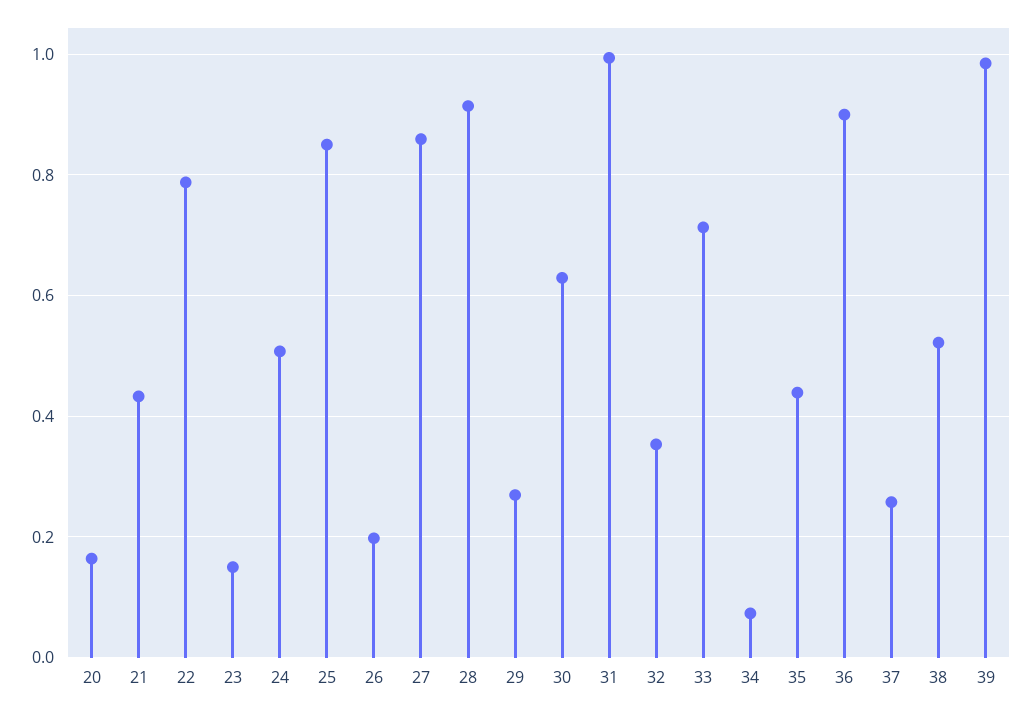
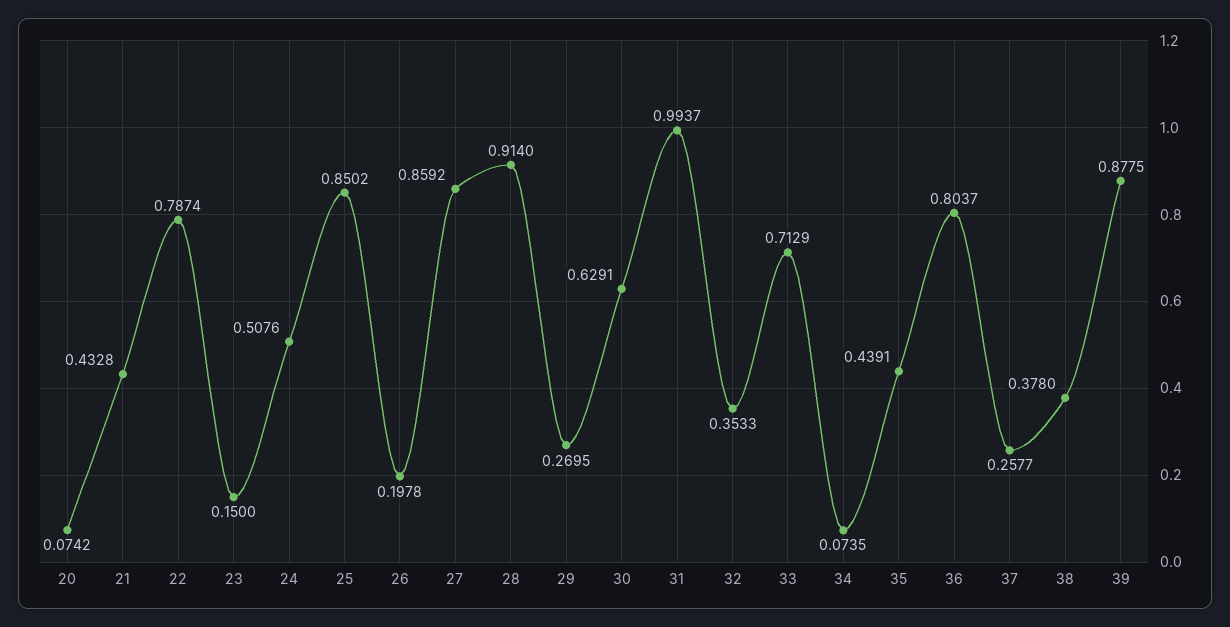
20: 0.16 -> 0.0742
36: 0.9 -> 0.8037
38: 0.52 -> 0.378
39: 0.98 -> 0.8775

